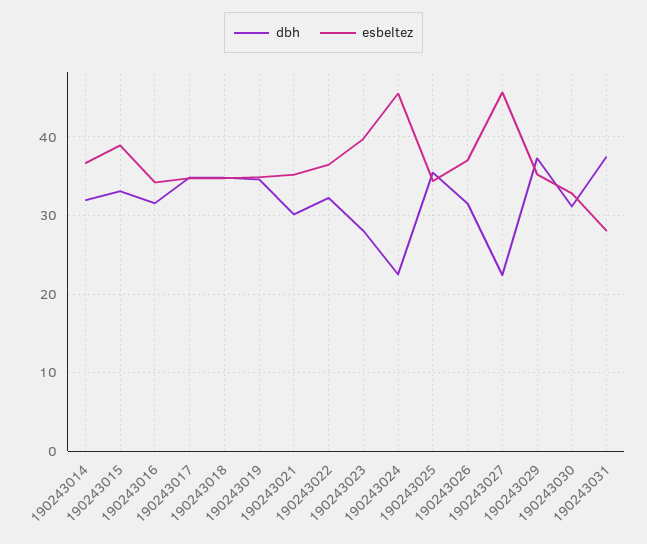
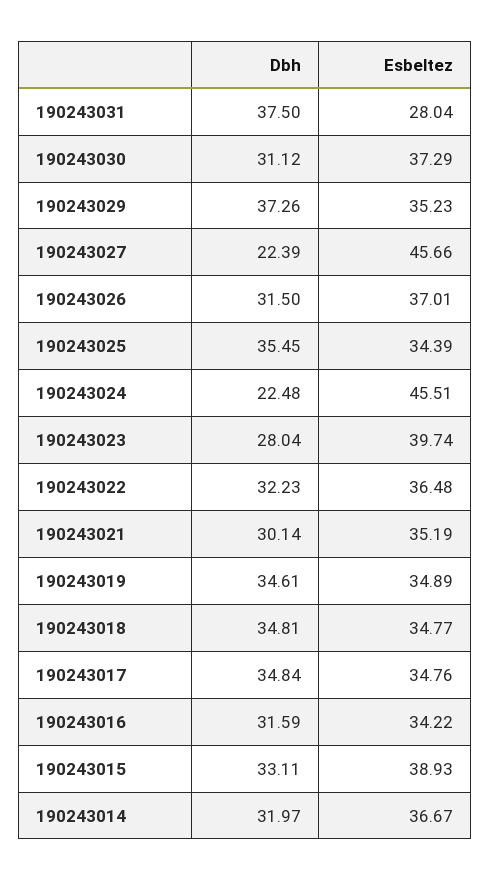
esbeltez, 190243030: 33 -> 37.29

